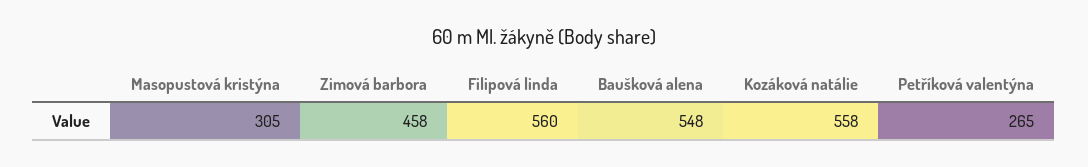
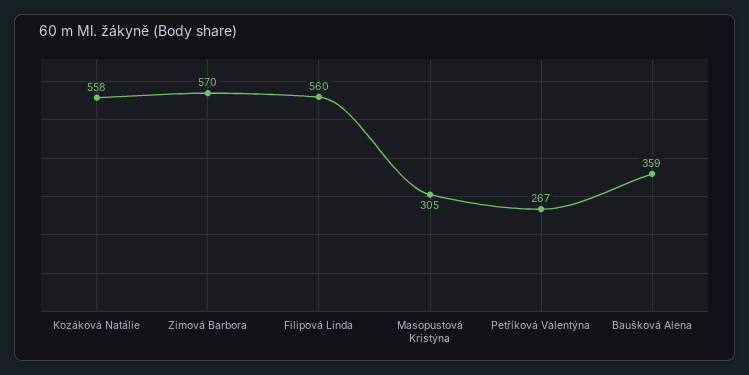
Zimová barbora: 458 -> 570
Baušková alena: 548 -> 359
Petříková valentýna: 265 -> 267

